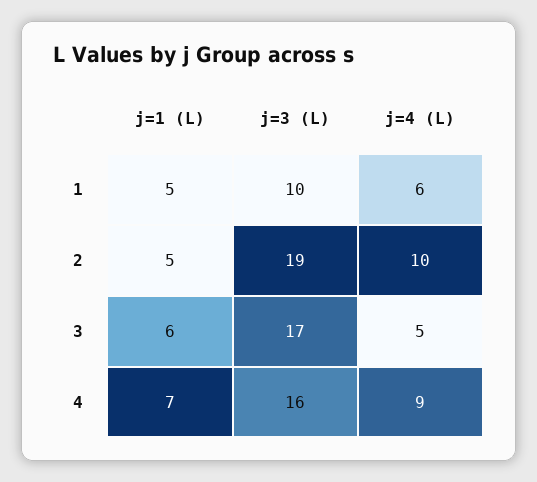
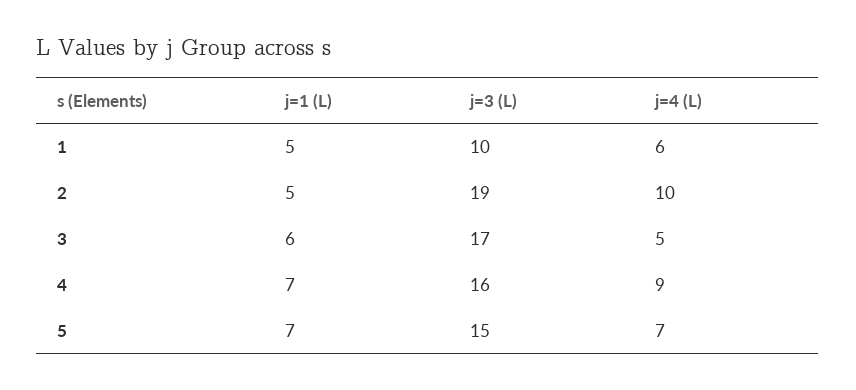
j=1 (L), 5: none -> 7
j=3 (L), 5: none -> 15
j=4 (L), 5: none -> 7

